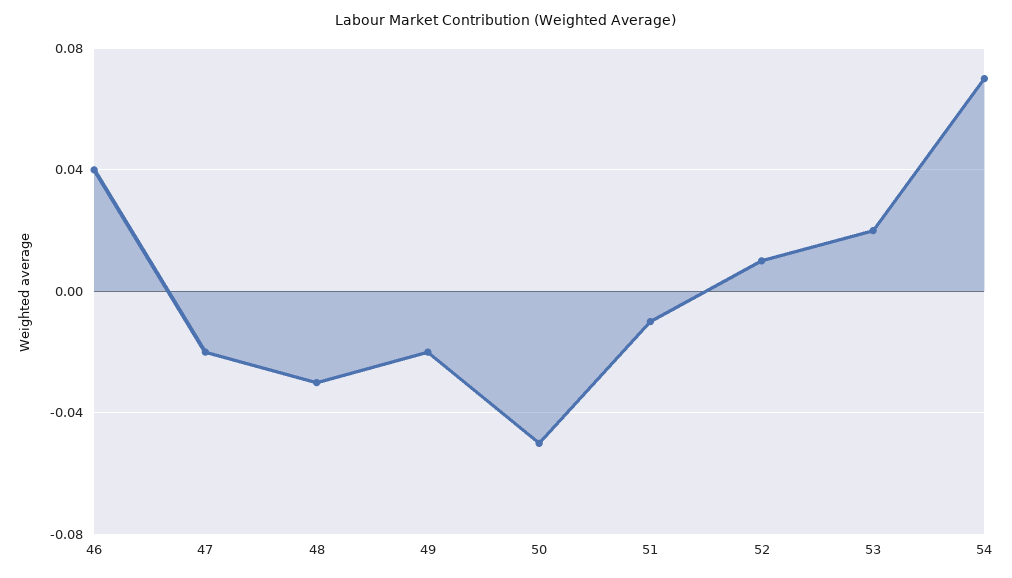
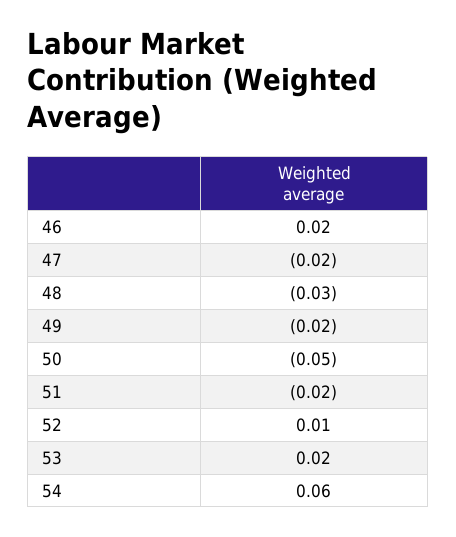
46: 0.04 -> 0.02
51: -0.01 -> -0.02
54: 0.07 -> 0.06

